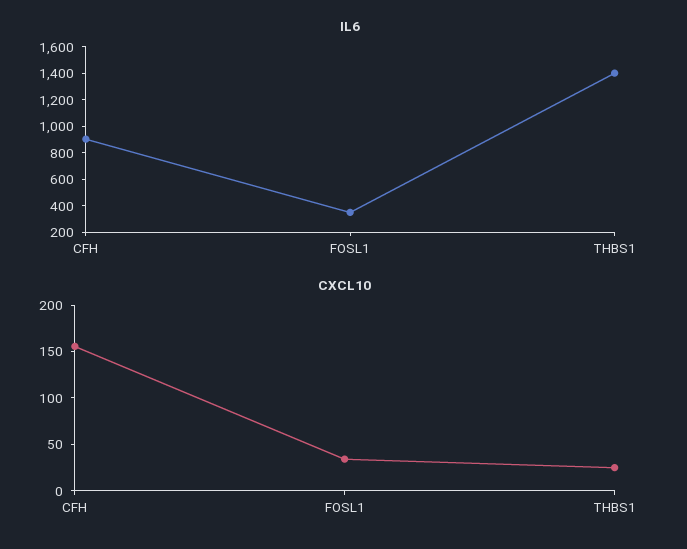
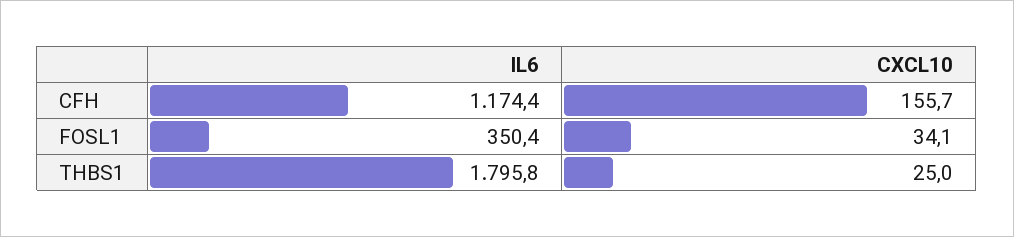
IL6, CFH: 900 -> 1174.4
IL6, THBS1: 1400 -> 1795.8

